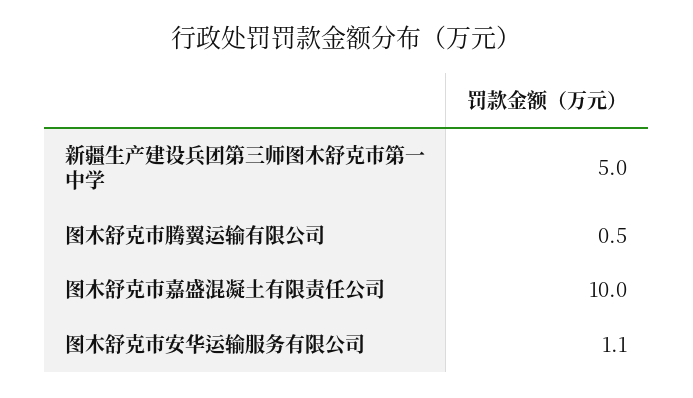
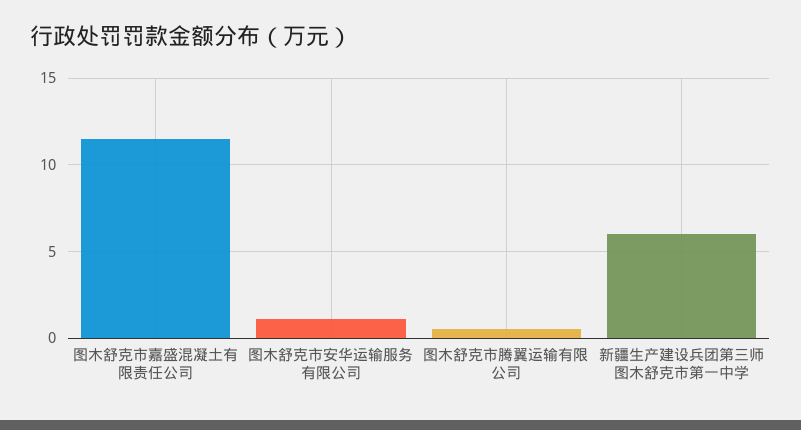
新疆生产建设兵团第三师图木舒克市第一中学: 5 -> 6
图木舒克市嘉盛混凝土有限责任公司: 10 -> 11.5

